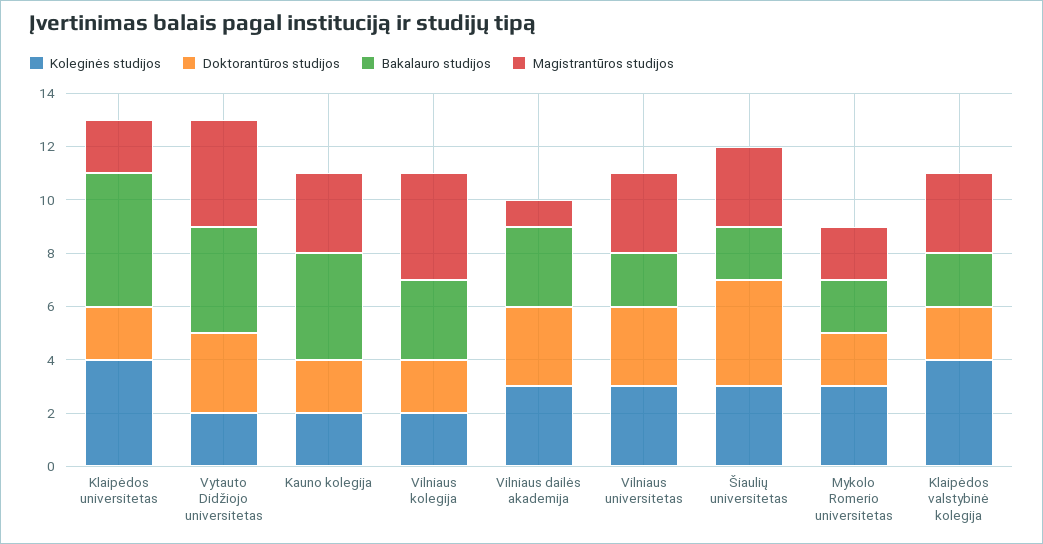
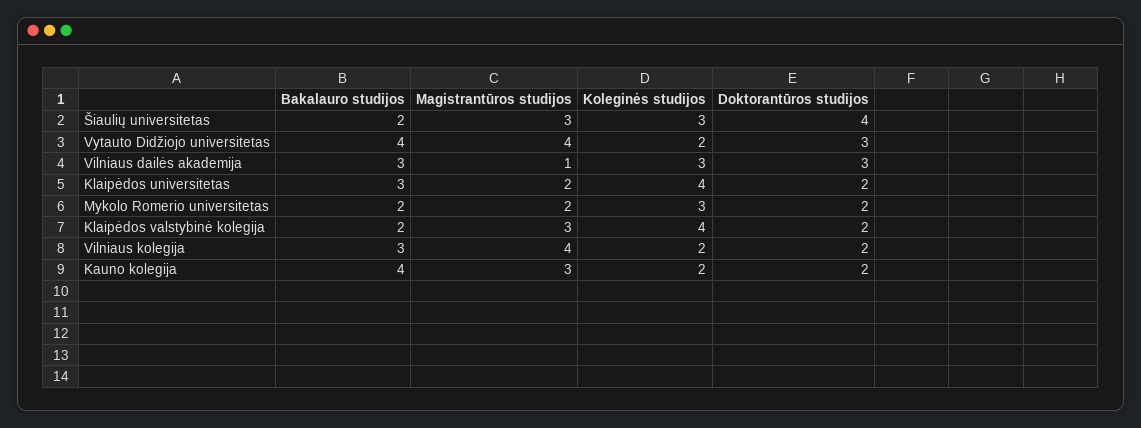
Bakalauro studijos, Klaipėdos universitetas: 5 -> 3
Koleginės studijos, Vilniaus universitetas: 3 -> none
Doktorantūros studijos, Vilniaus universitetas: 3 -> none
Bakalauro studijos, Vilniaus universitetas: 2 -> none
Magistrantūros studijos, Vilniaus universitetas: 3 -> none

